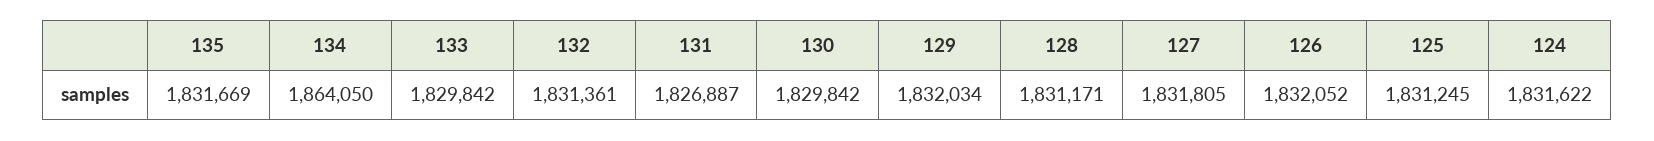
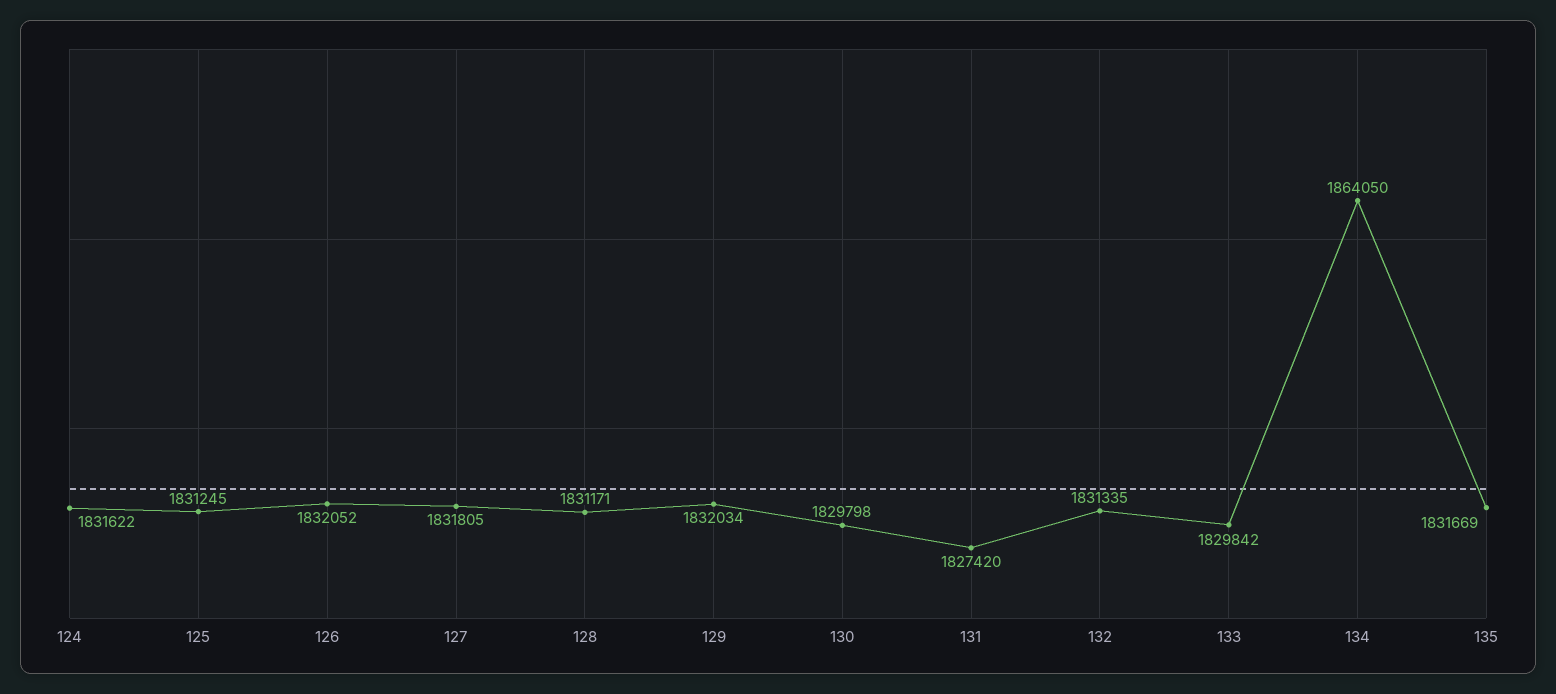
132: 1831361 -> 1831335
131: 1826887 -> 1827420
130: 1829842 -> 1829798

